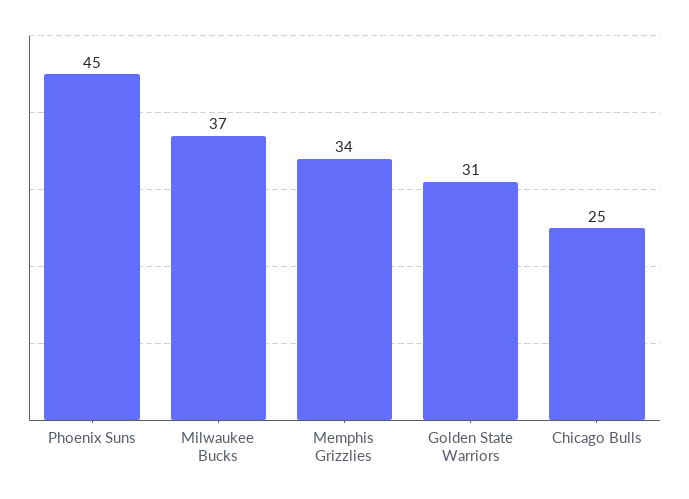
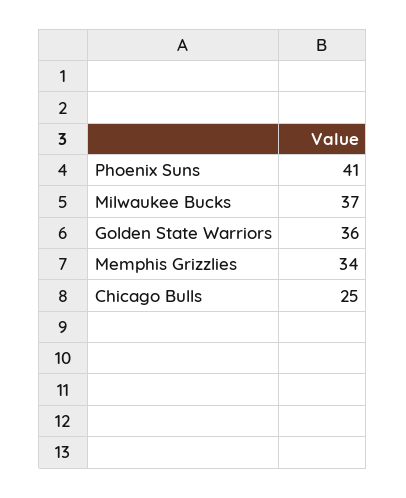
Phoenix Suns: 45 -> 41
Golden State Warriors: 31 -> 36

